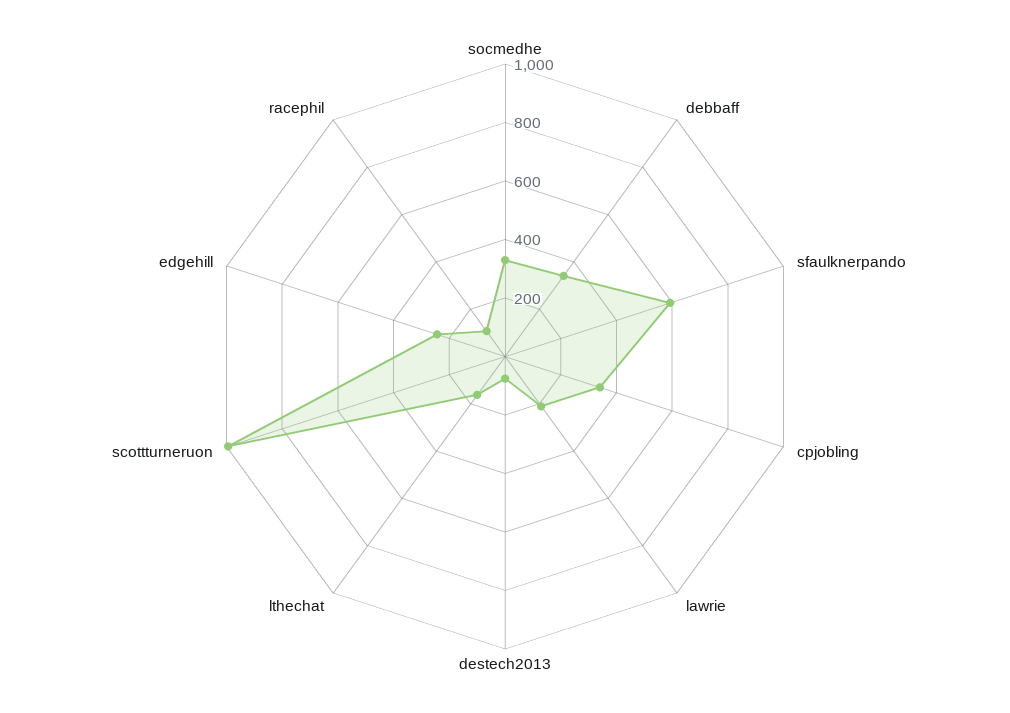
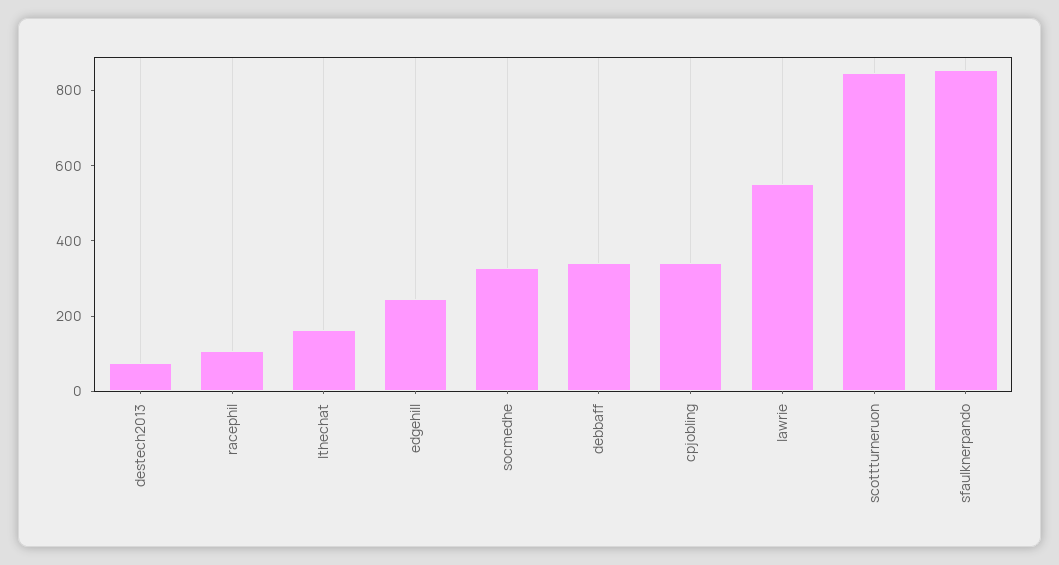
sfaulknerpando: 600 -> 850
lawrie: 200 -> 550
scottturneruon: 1000 -> 850

